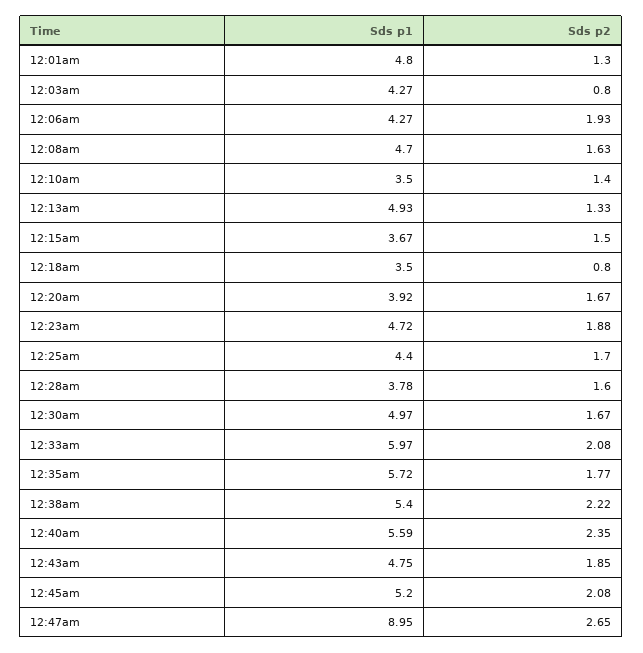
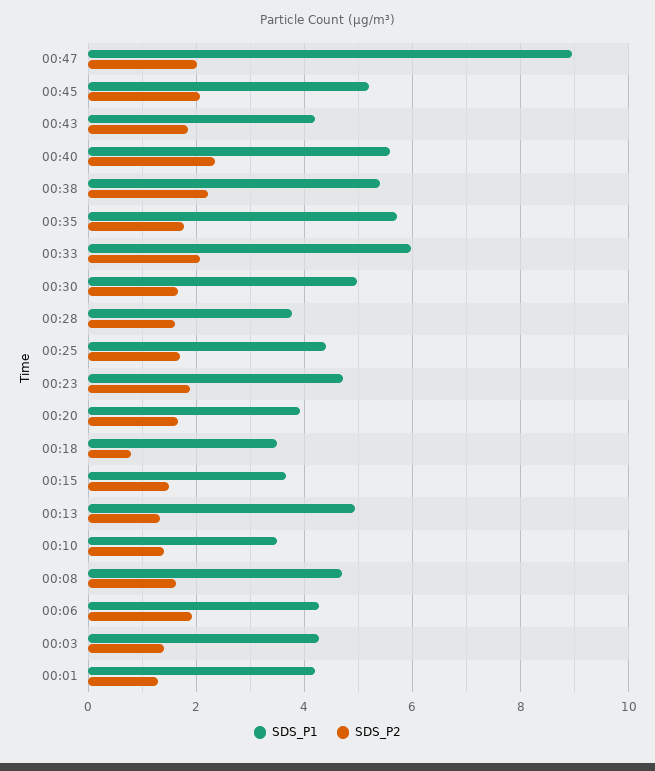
Sds p1, 12:01am: 4.8 -> 4.2
Sds p2, 12:03am: 0.8 -> 1.4
Sds p1, 12:43am: 4.75 -> 4.2
Sds p2, 12:47am: 2.65 -> 2

